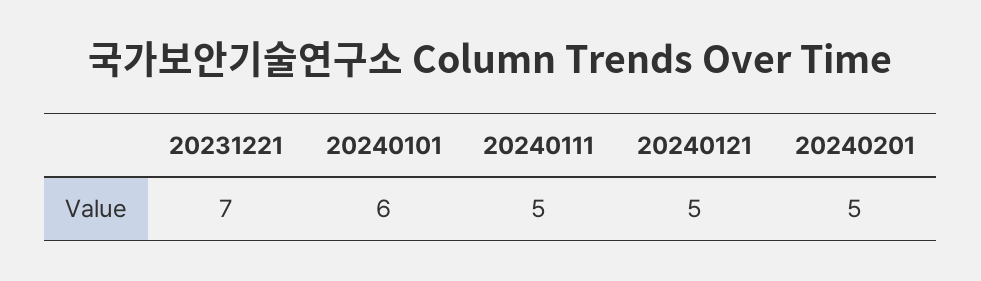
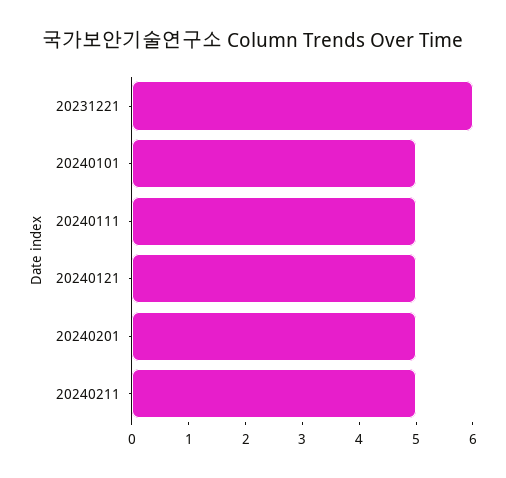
20231221: 7 -> 6
20240101: 6 -> 5
20240211: none -> 5

